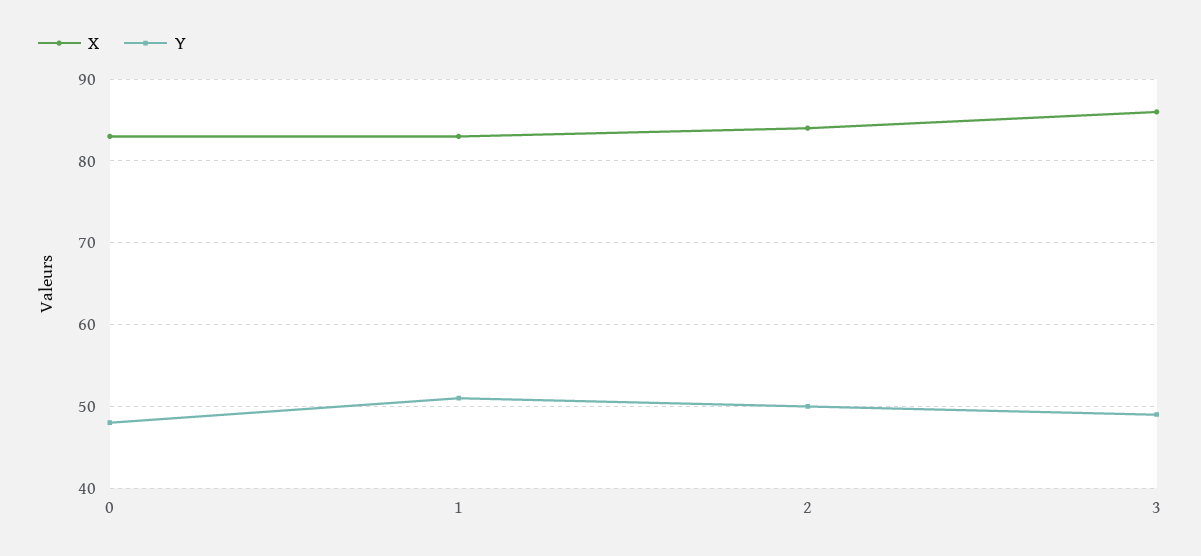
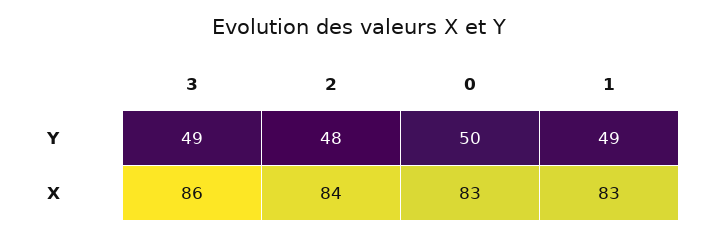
Y, 0: 48 -> 50
Y, 1: 51 -> 49
Y, 2: 50 -> 48

